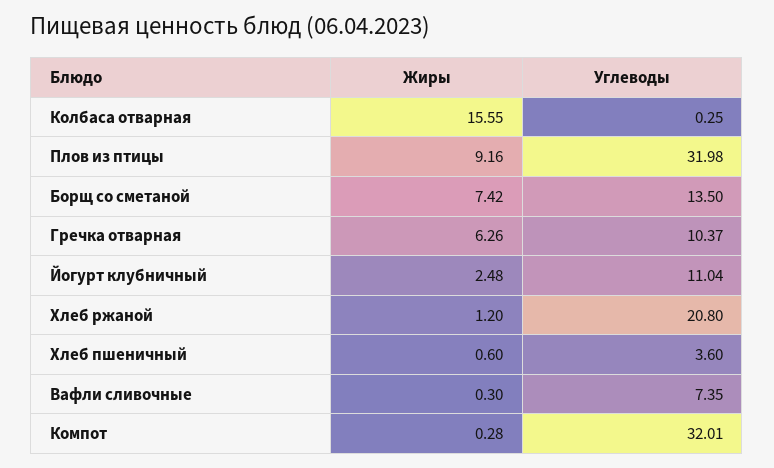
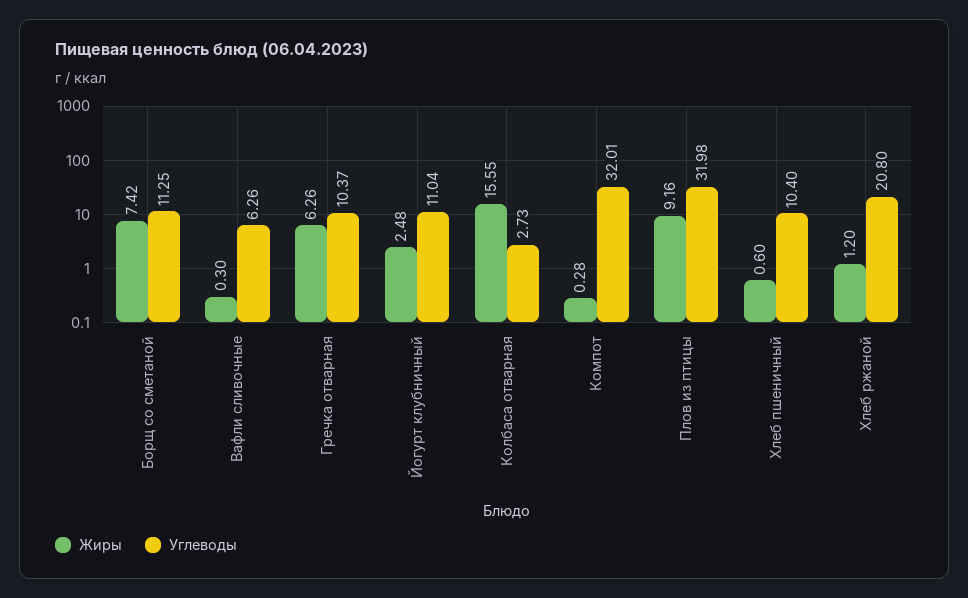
Углеводы, Колбаса отварная: 0.25 -> 2.73
Углеводы, Борщ со сметаной: 13.5 -> 11.25
Углеводы, Хлеб пшеничный: 3.6 -> 10.4
Углеводы, Вафли сливочные: 7.35 -> 6.26

